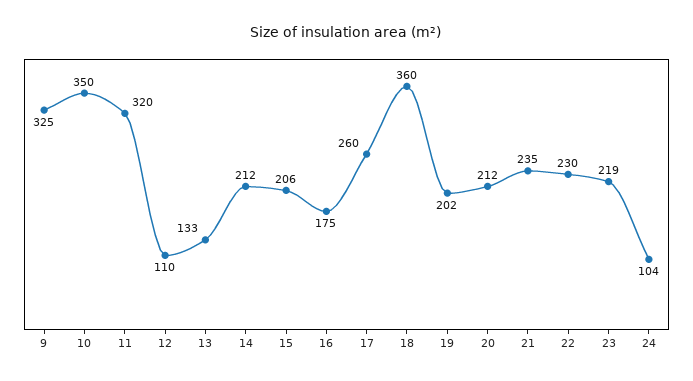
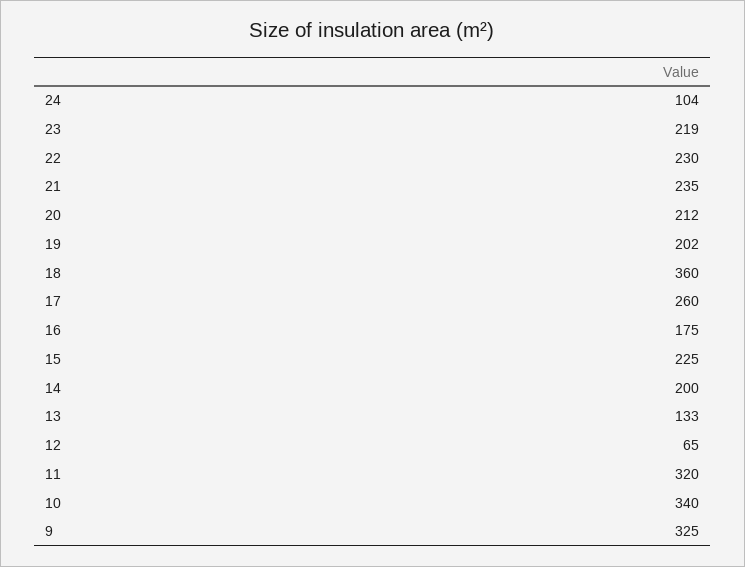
10: 350 -> 340
12: 110 -> 65
14: 212 -> 200
15: 206 -> 225

